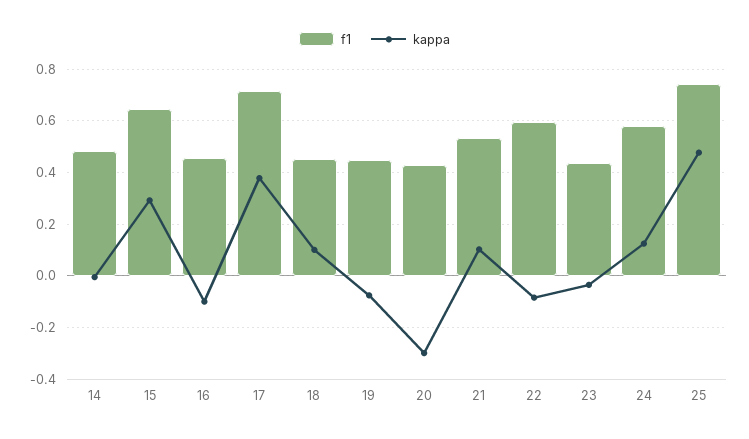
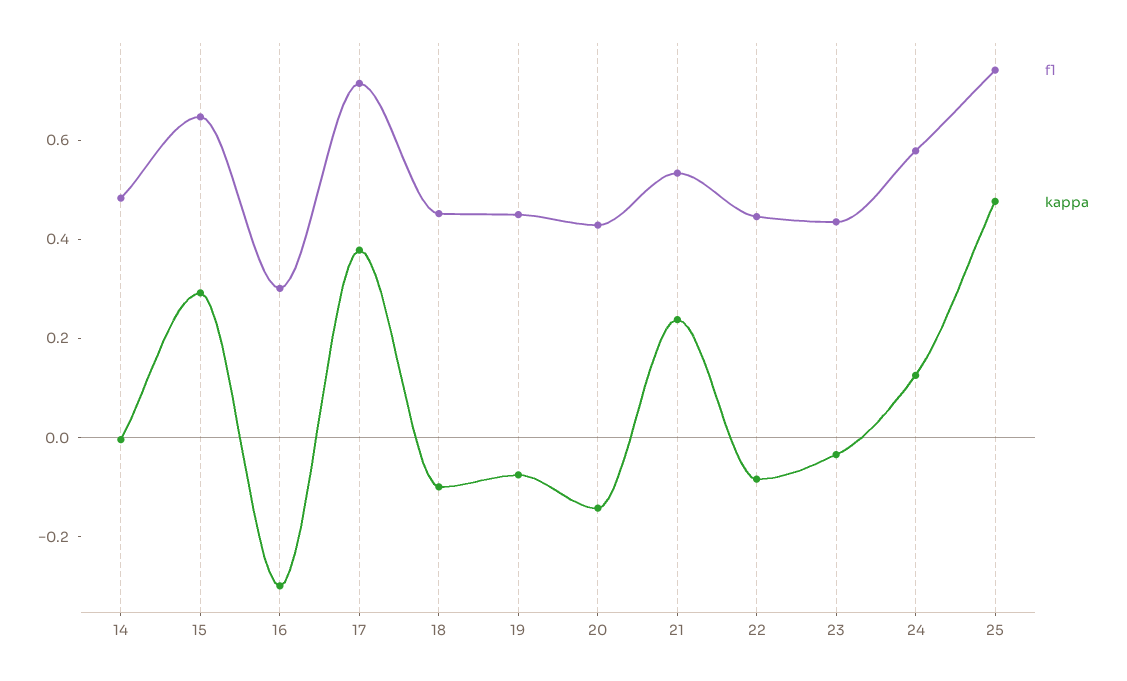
f1, 16: 0.45 -> 0.3
kappa, 16: -0.1 -> -0.3
kappa, 18: 0.1 -> -0.1
kappa, 20: -0.3 -> -0.15
kappa, 21: 0.1 -> 0.25
f1, 22: 0.6 -> 0.45

